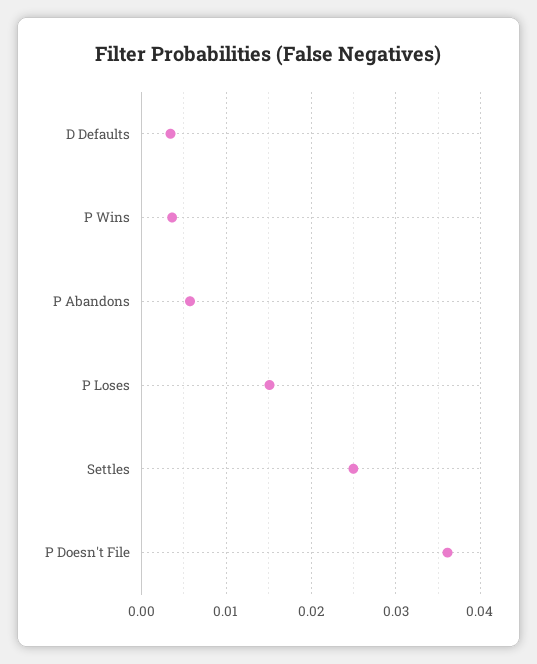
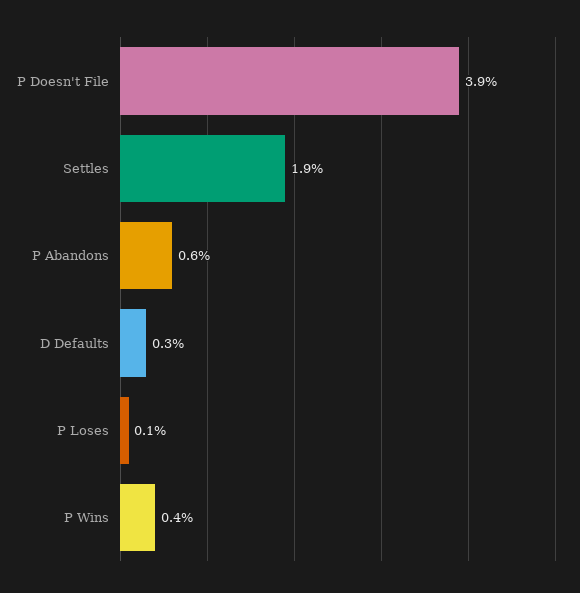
P Loses: 0.015 -> 0.001
Settles: 0.025 -> 0.019
P Doesn't File: 0.036 -> 0.039

